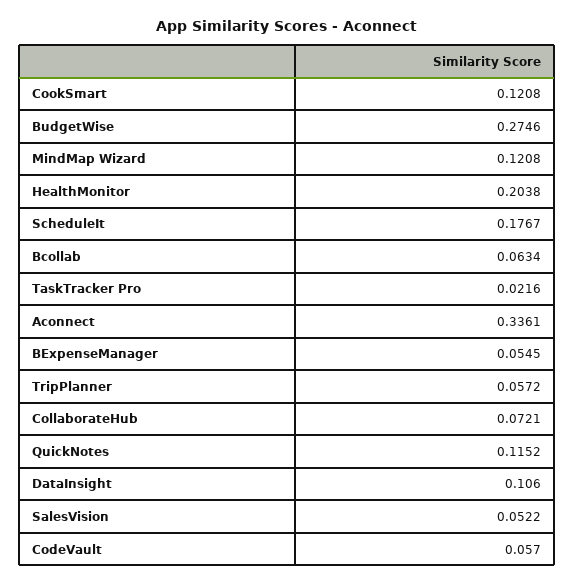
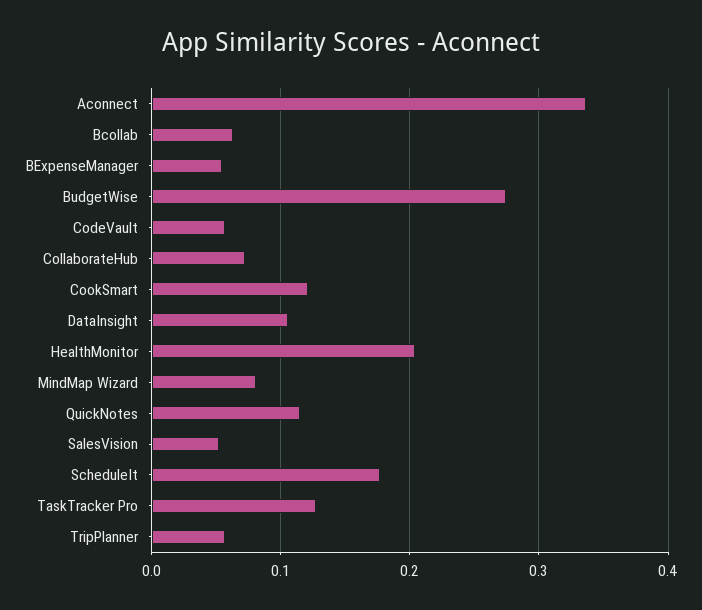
MindMap Wizard: 0.1208 -> 0.08
TaskTracker Pro: 0.0216 -> 0.13

